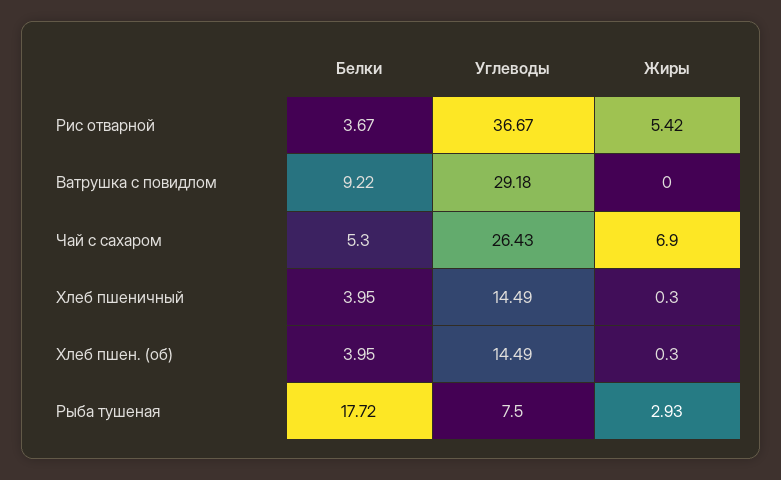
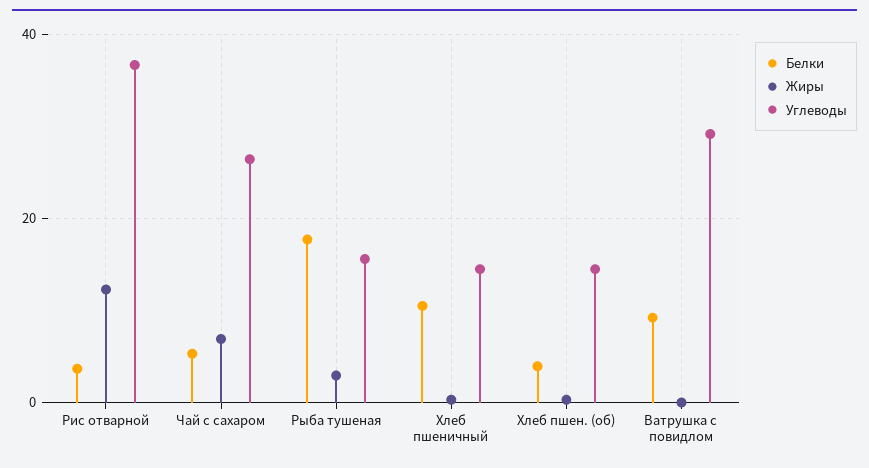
Жиры, Рис отварной: 5.42 -> 12
Белки, Хлеб пшеничный: 3.95 -> 10
Углеводы, Рыба тушеная: 7.5 -> 16

